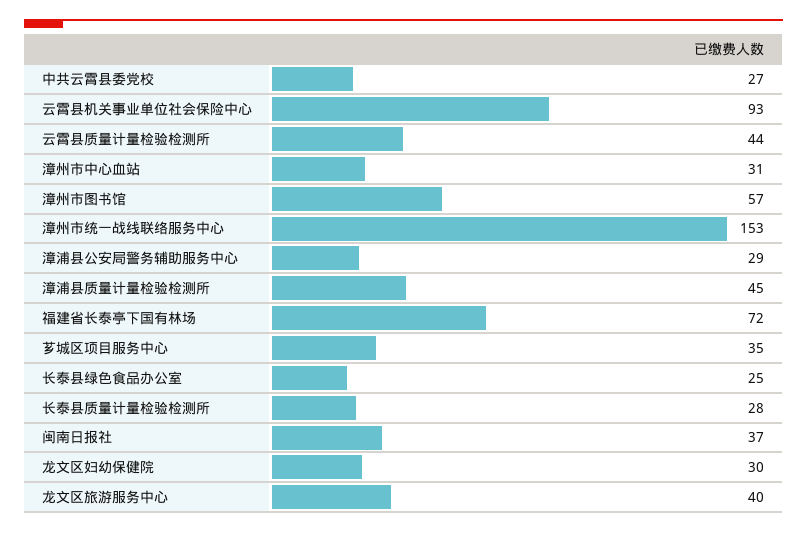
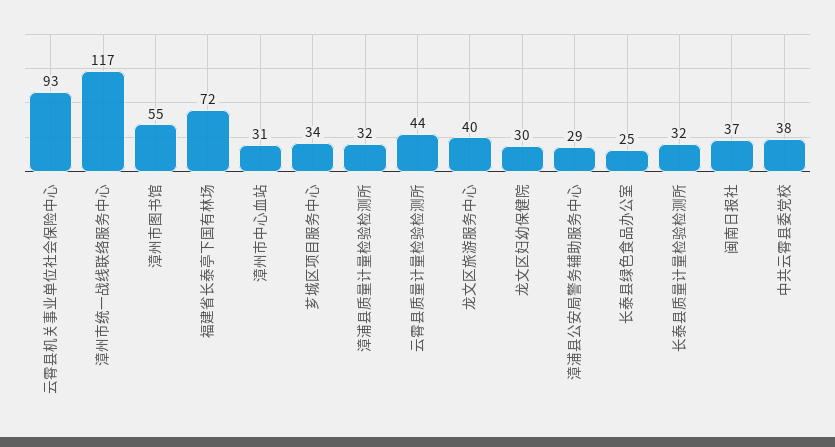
中共云霄县委党校: 27 -> 38
漳州市图书馆: 57 -> 55
漳州市统一战线联络服务中心: 153 -> 117
漳浦县质量计量检验检测所: 45 -> 32
芗城区项目服务中心: 35 -> 34
长泰县质量计量检验检测所: 28 -> 32

